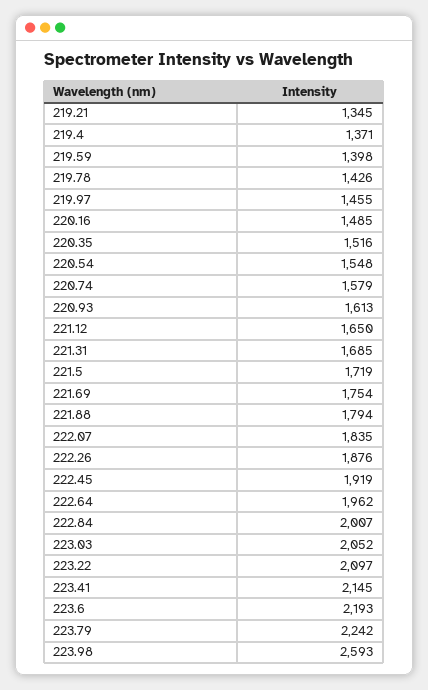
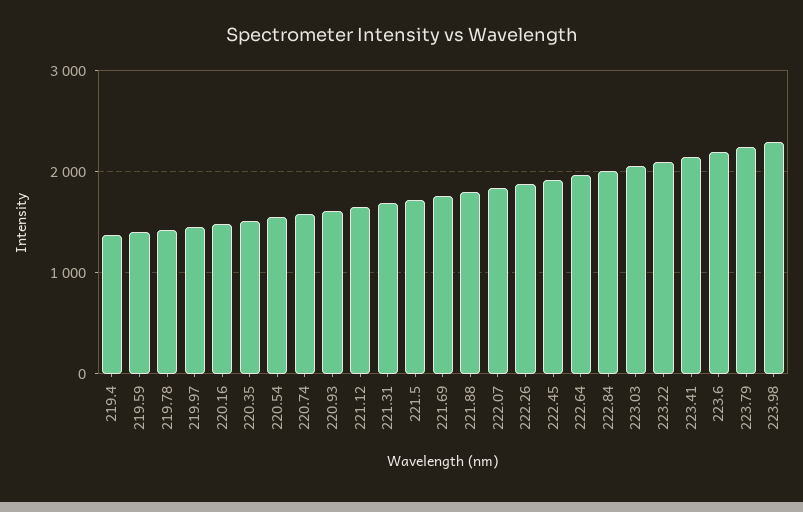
219.21: 1345 -> none
223.98: 2593 -> 2300

